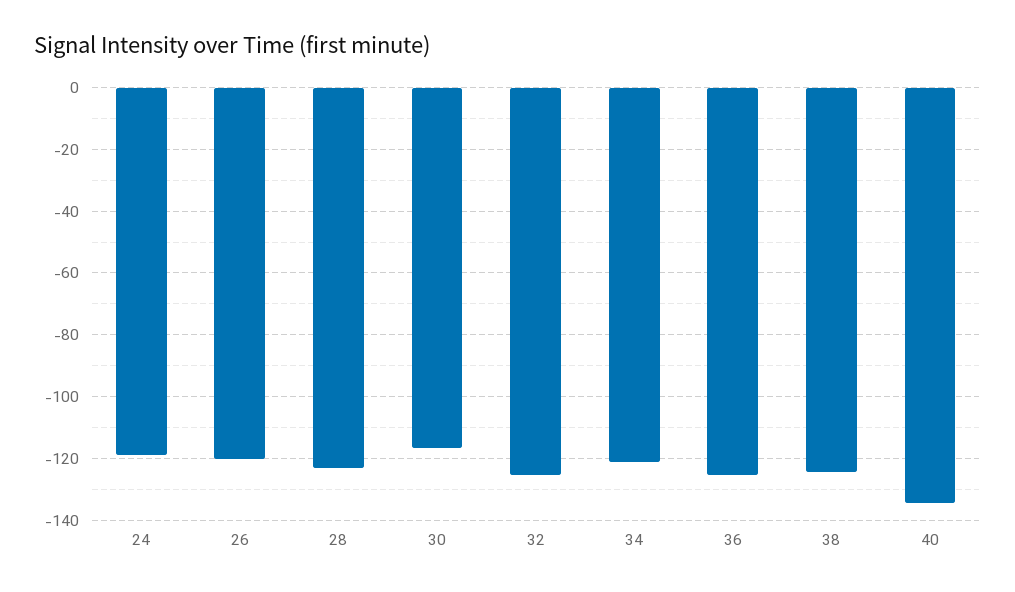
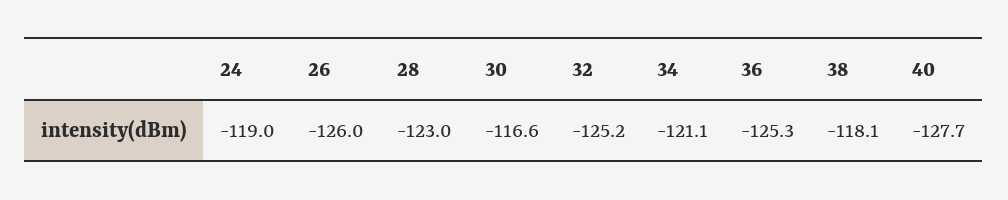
26: -120 -> -126
38: -124 -> -118.1
40: -134 -> -127.7

